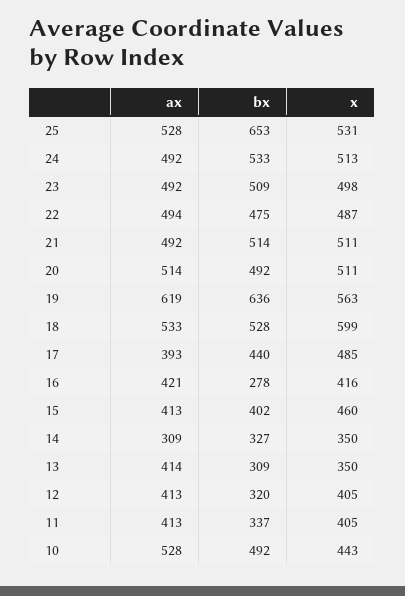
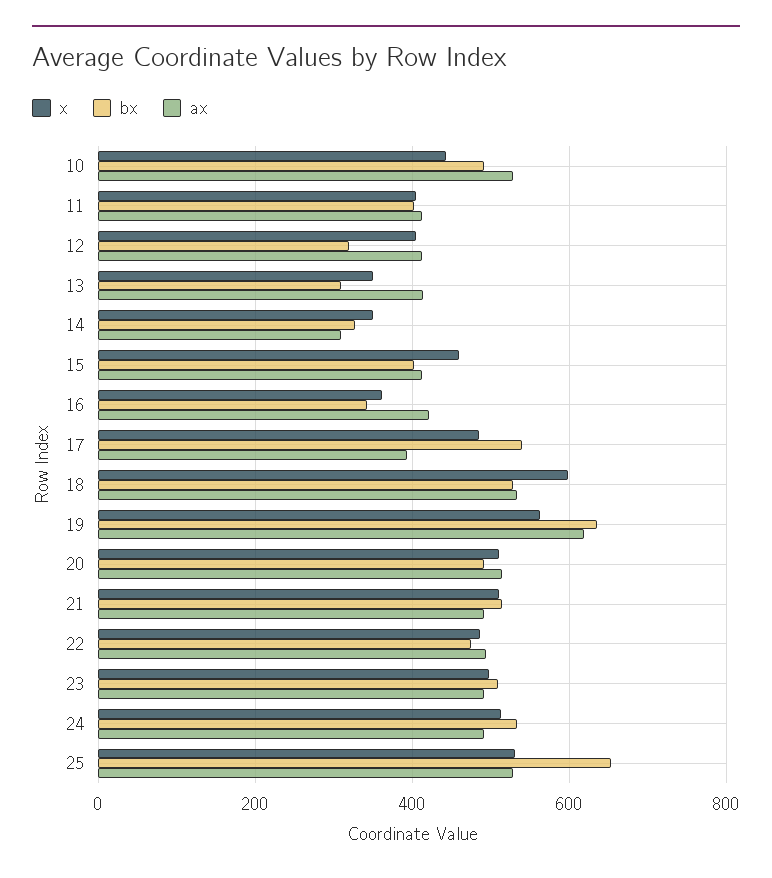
bx, 17: 440 -> 540
bx, 16: 278 -> 340
x, 16: 416 -> 360
bx, 11: 337 -> 400

